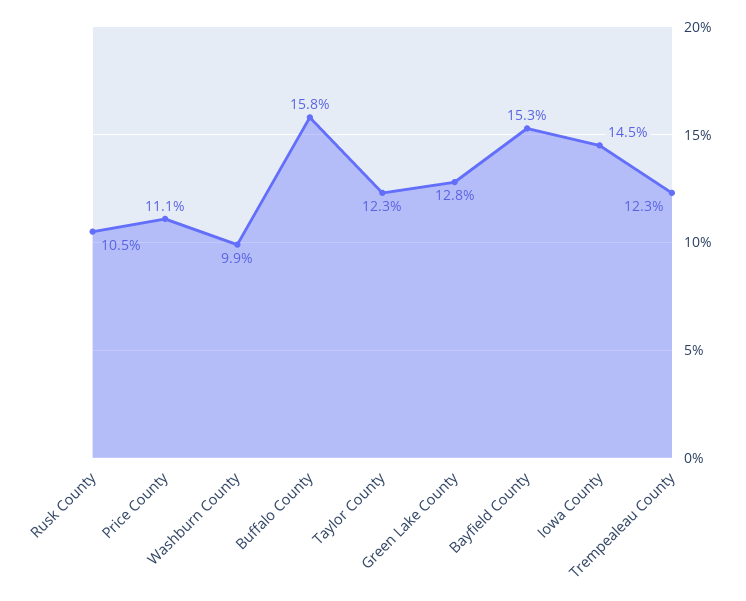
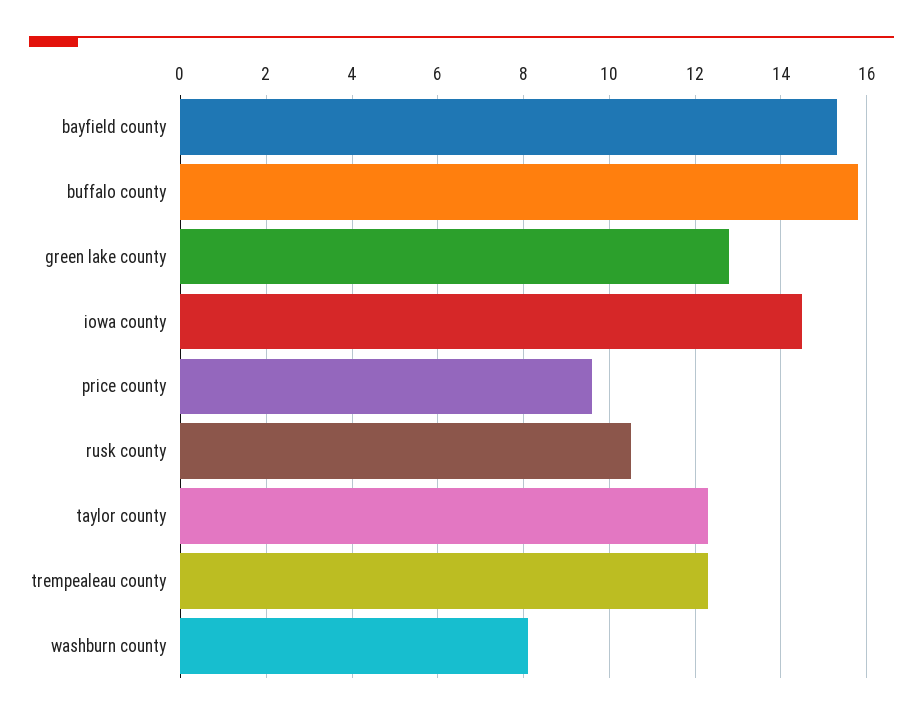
Price County: 11.1 -> 9.5
Washburn County: 9.9 -> 8

